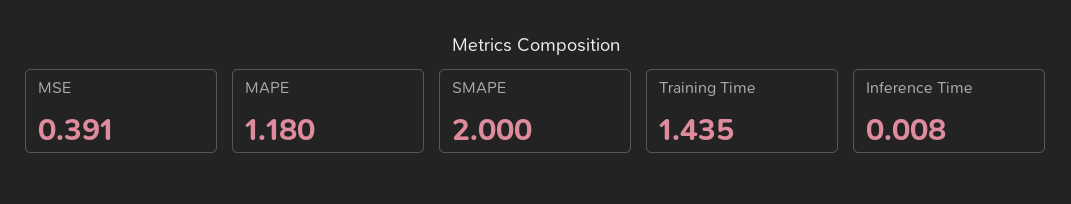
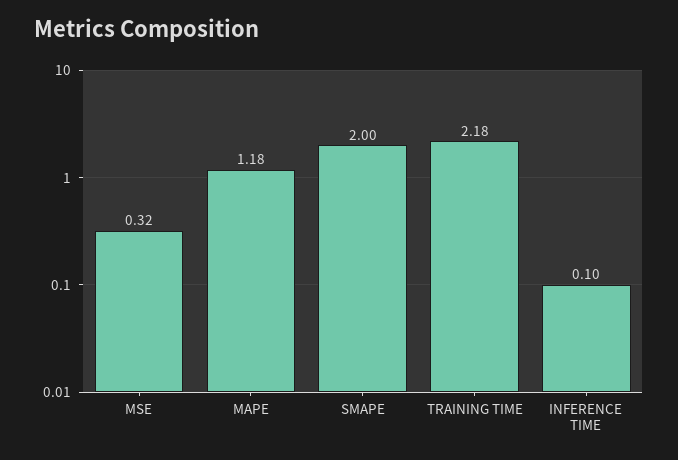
MSE: 0.391 -> 0.32
Training Time: 1.435 -> 2.18
Inference Time: 0.008 -> 0.1

